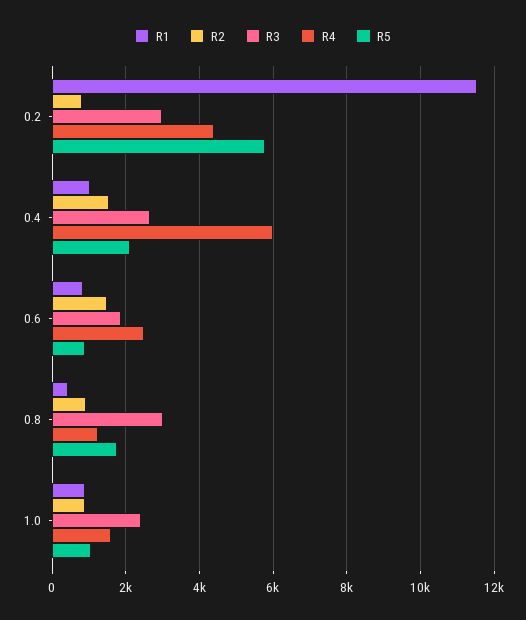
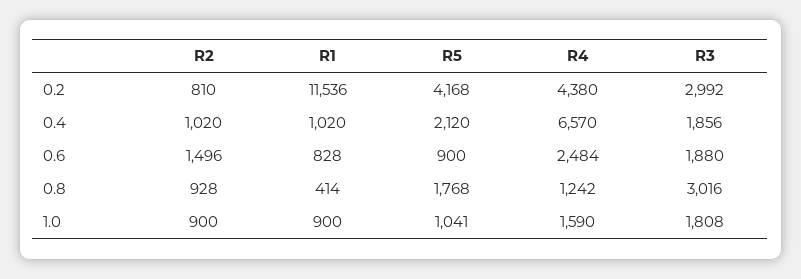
R5, 0.2: 5800 -> 4168
R2, 0.4: 1600 -> 1020
R3, 0.4: 2600 -> 1856
R4, 0.4: 6000 -> 6570
R3, 1.0: 2400 -> 1808

